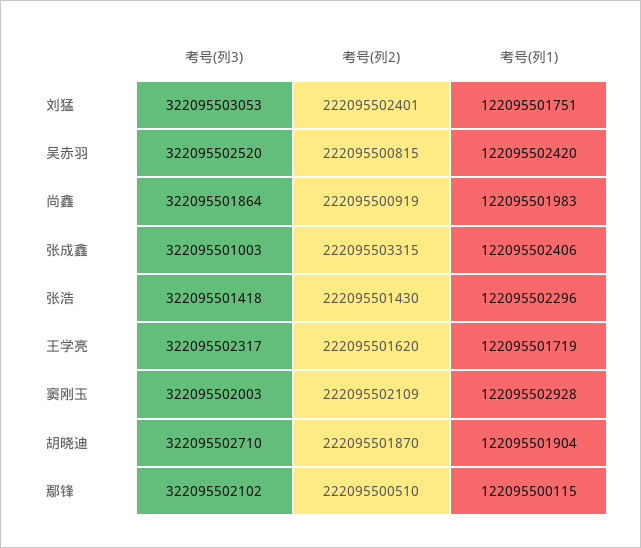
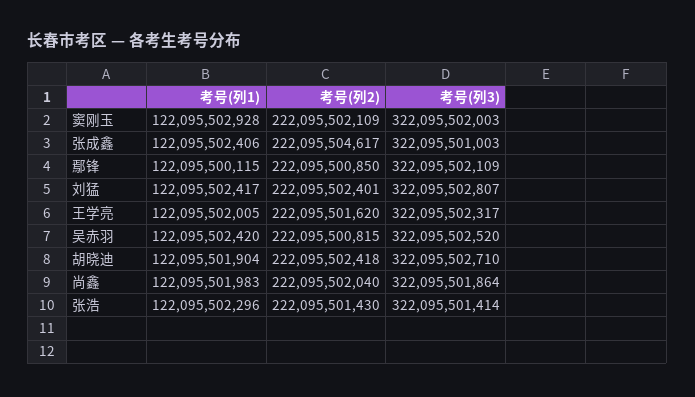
考号(列3), 刘猛: 322095503053 -> 322095502807
考号(列1), 刘猛: 122095501751 -> 122095502417
考号(列2), 尚鑫: 222095500919 -> 222095502040
考号(列2), 张成鑫: 222095503315 -> 222095504617
考号(列3), 张浩: 322095501418 -> 322095501414
考号(列1), 王学亮: 122095501719 -> 122095502005
考号(列2), 胡晓迪: 222095501870 -> 222095502418
考号(列3), 鄢锋: 322095502102 -> 322095502109
考号(列2), 鄢锋: 222095500510 -> 222095500850

